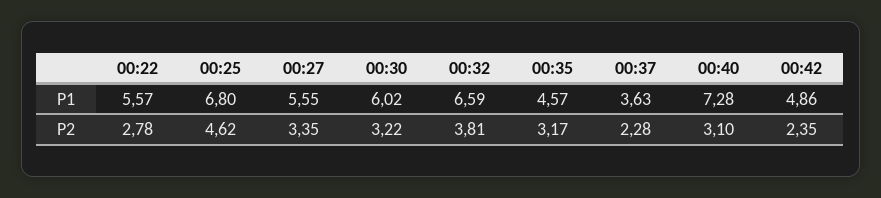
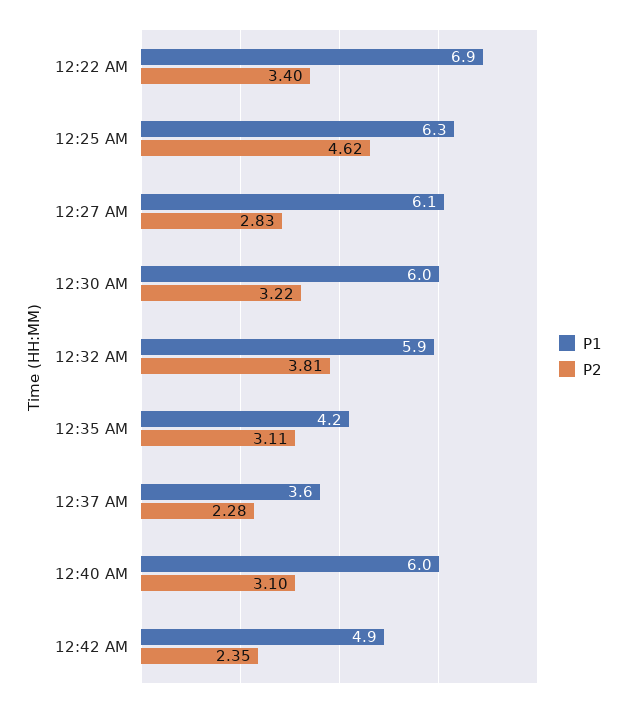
P1, 00:22: 5.57 -> 6.9
P1, 00:25: 6.8 -> 6.3
P1, 00:27: 5.55 -> 6.1
P1, 00:32: 6.59 -> 5.9
P1, 00:35: 4.57 -> 4.2
P1, 00:40: 7.28 -> 6
P2, 00:22: 2.78 -> 3.4
P2, 00:27: 3.35 -> 2.83
P2, 00:35: 3.17 -> 3.11

